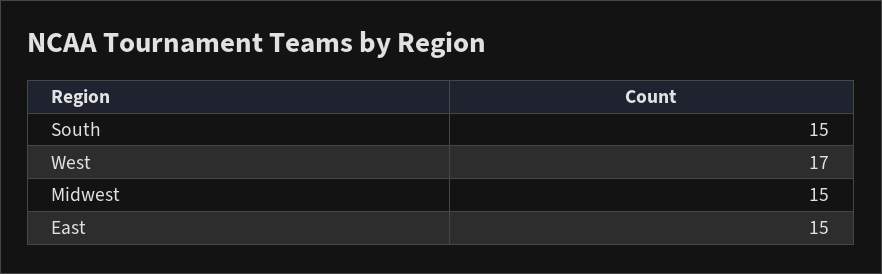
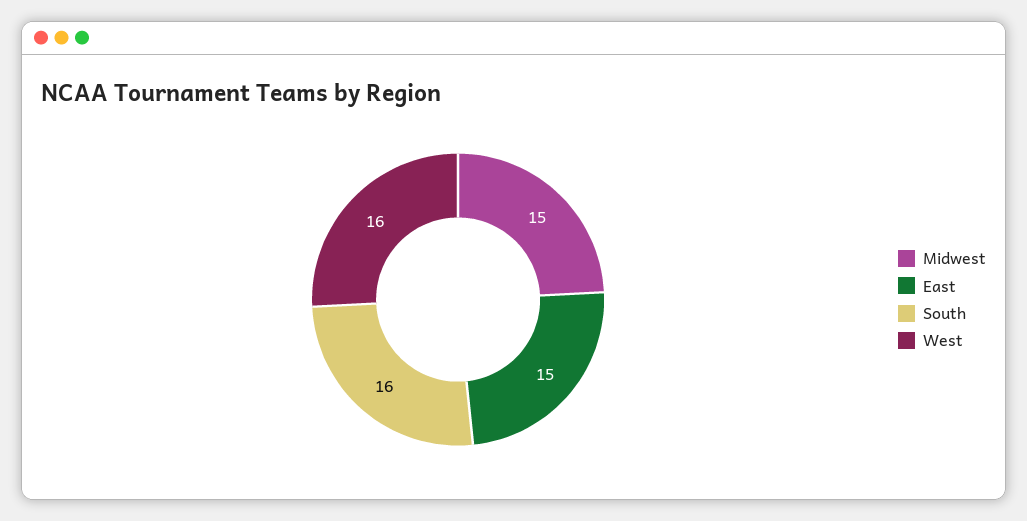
South: 15 -> 16
West: 17 -> 16

